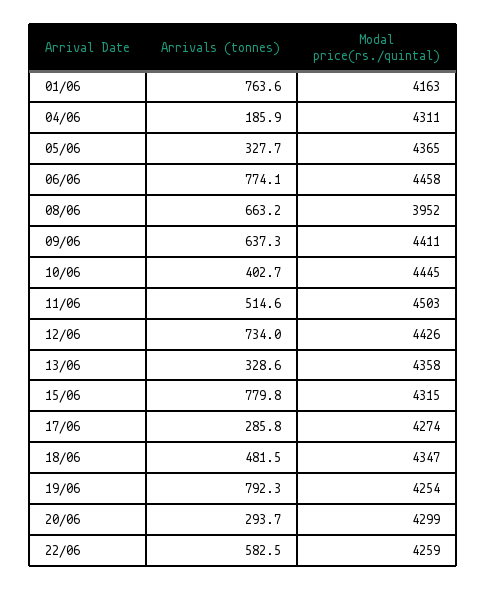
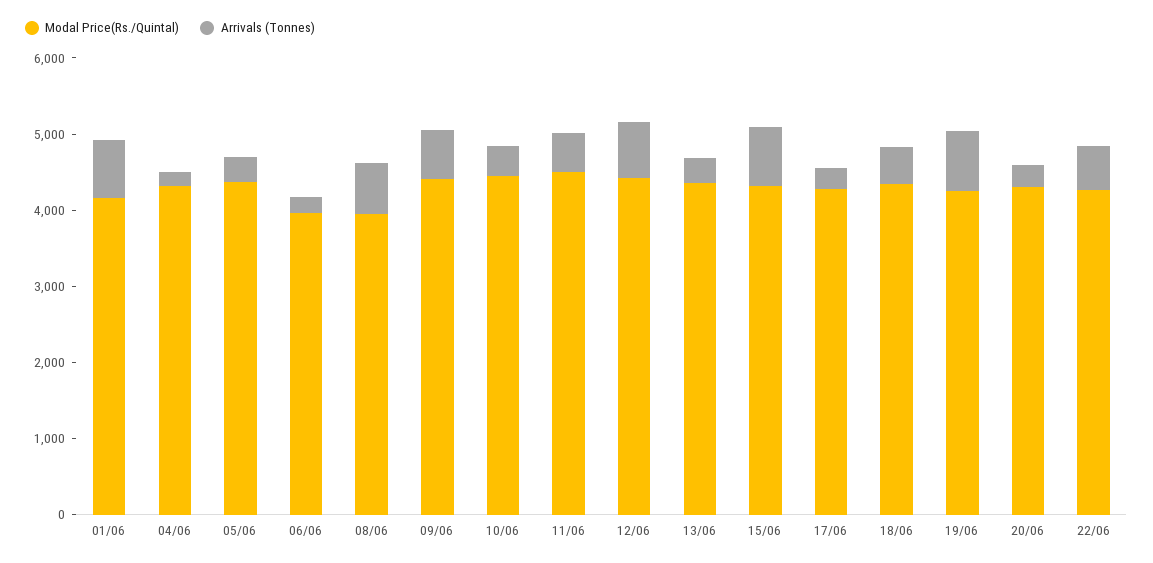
Arrivals (tonnes), 06/06: 774.1 -> 200
Modal price(rs./quintal), 06/06: 4458 -> 4000

